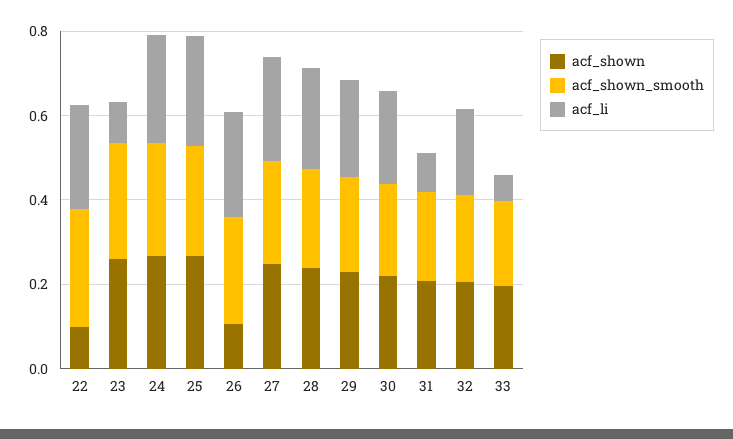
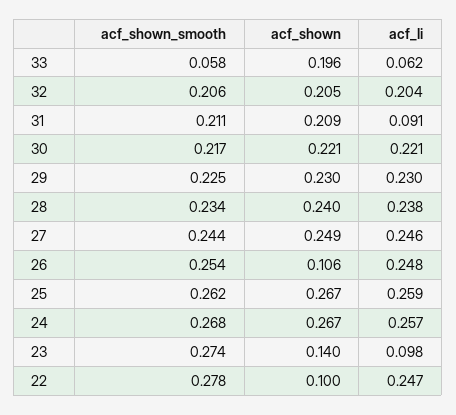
acf_shown, 23: 0.25 -> 0.14
acf_shown_smooth, 33: 0.2 -> 0.058

